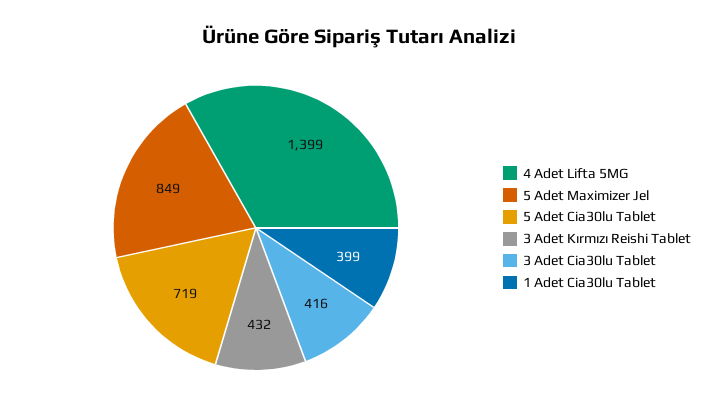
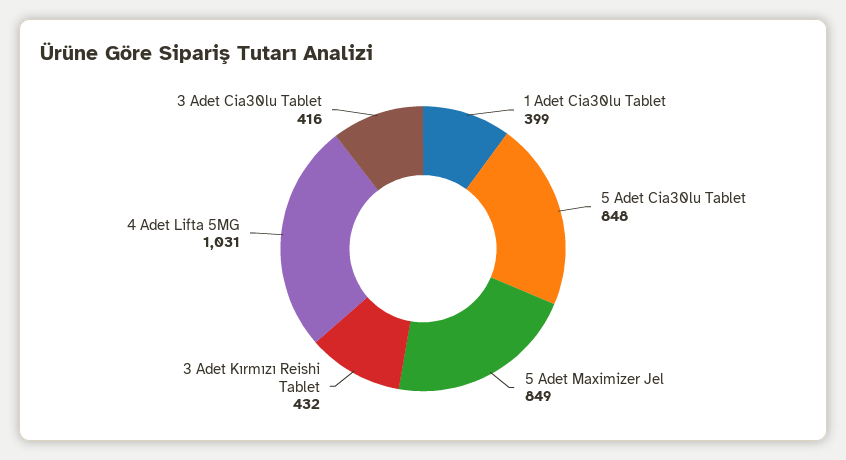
4 Adet Lifta 5MG: 1399 -> 1031
5 Adet Cia30lu Tablet: 719 -> 848

